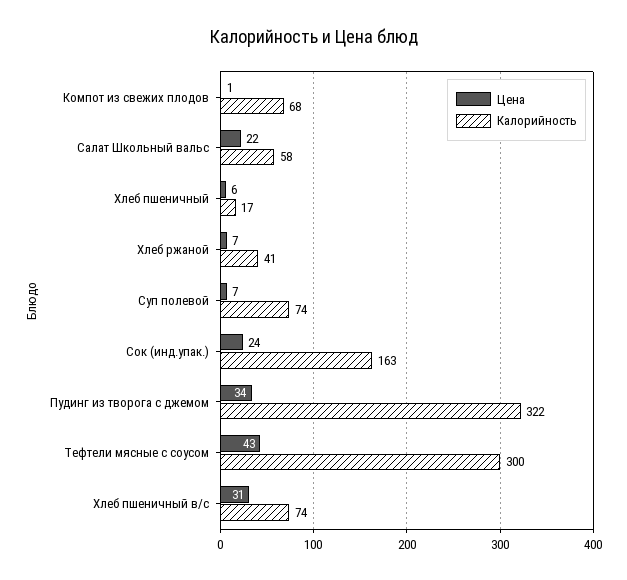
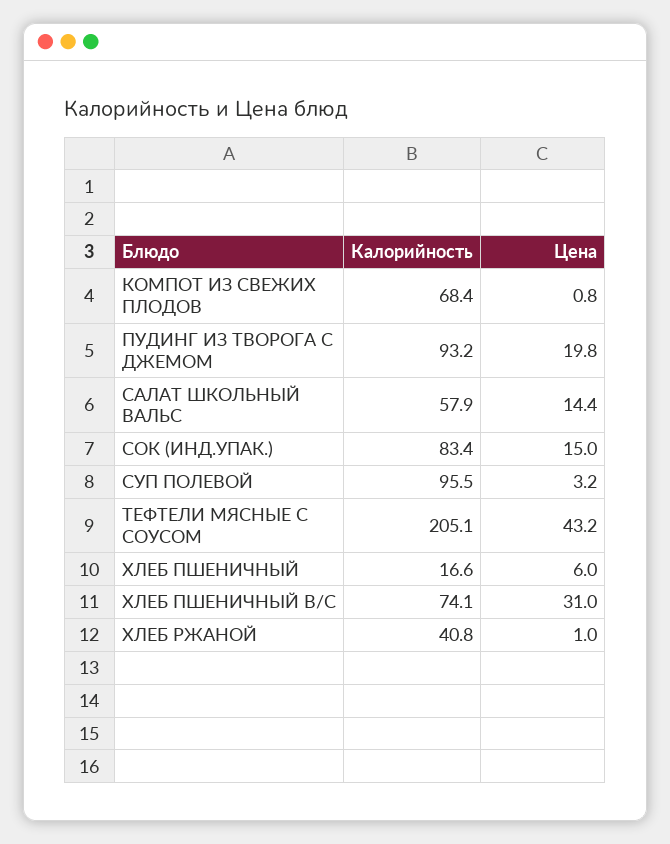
Цена, Салат Школьный вальс: 22 -> 14.4
Цена, Хлеб ржаной: 7 -> 1
Цена, Суп полевой: 7 -> 3.2
Калорийность, Суп полевой: 74 -> 95.5
Цена, Сок (инд.упак.): 24 -> 15
Калорийность, Сок (инд.упак.): 163 -> 83.4
Цена, Пудинг из творога с джемом: 34 -> 19.8
Калорийность, Пудинг из творога с джемом: 322 -> 93.2
Калорийность, Тефтели мясные с соусом: 300 -> 205.1

